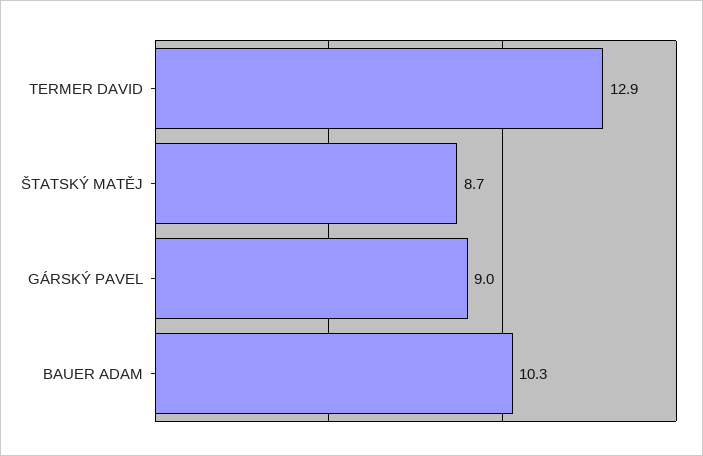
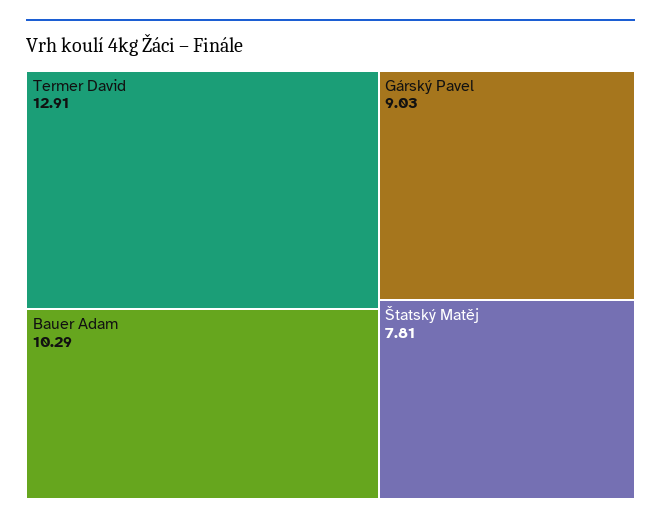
ŠTATSKÝ MATĚJ: 8.7 -> 7.81

